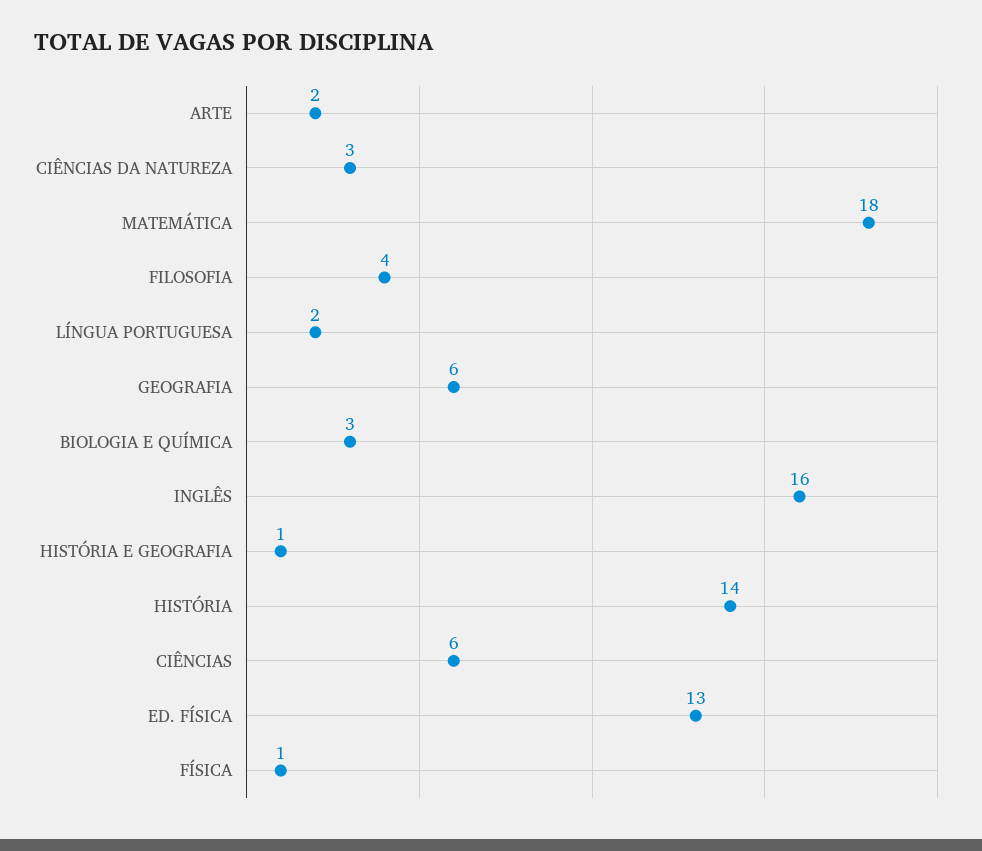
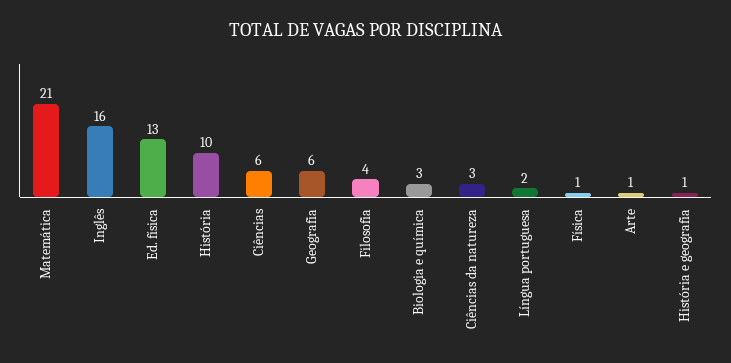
ARTE: 2 -> 1
MATEMÁTICA: 18 -> 21
HISTÓRIA: 14 -> 10

